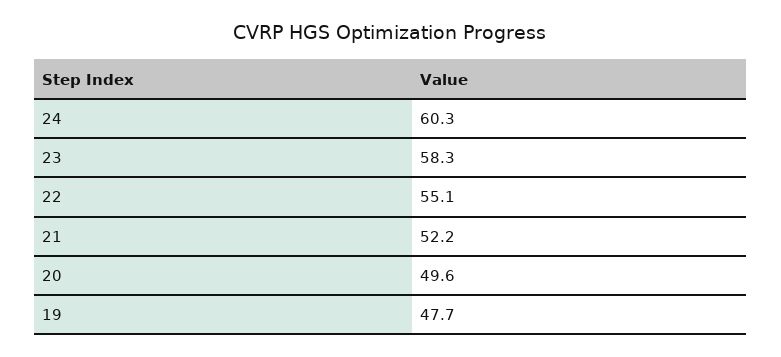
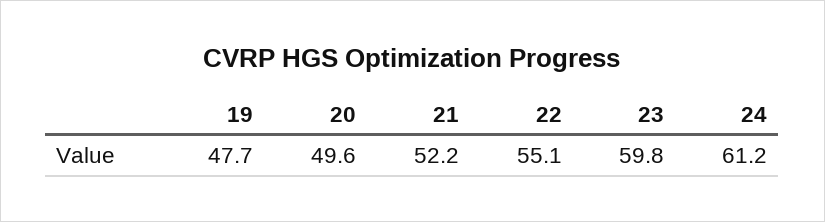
24: 60.3 -> 61.2
23: 58.3 -> 59.8

